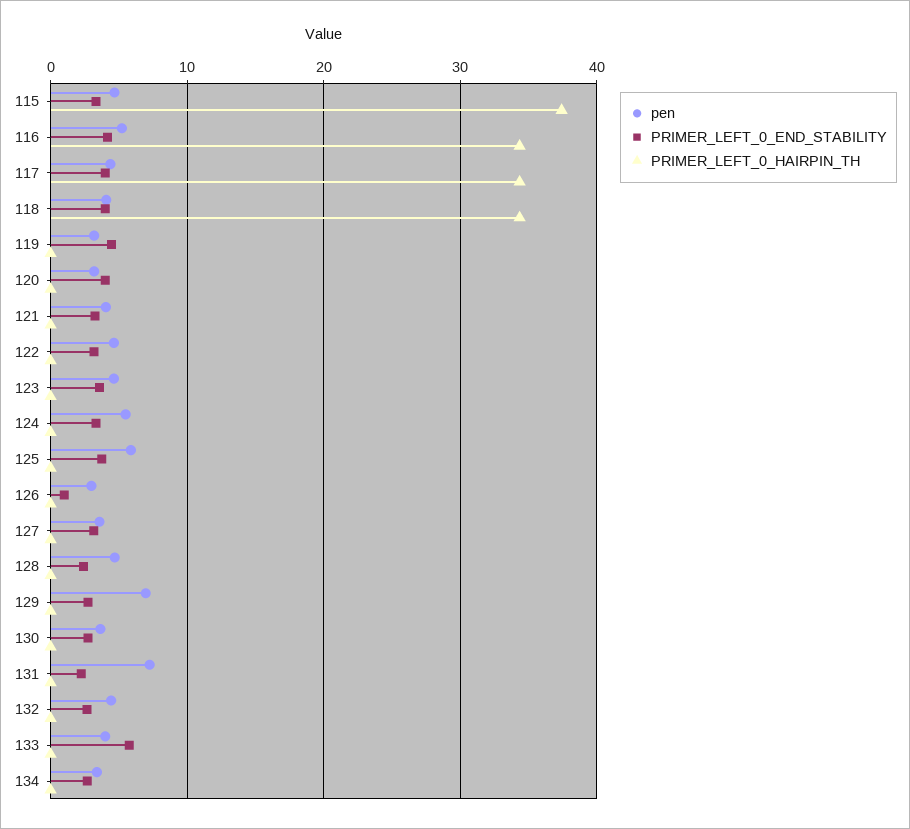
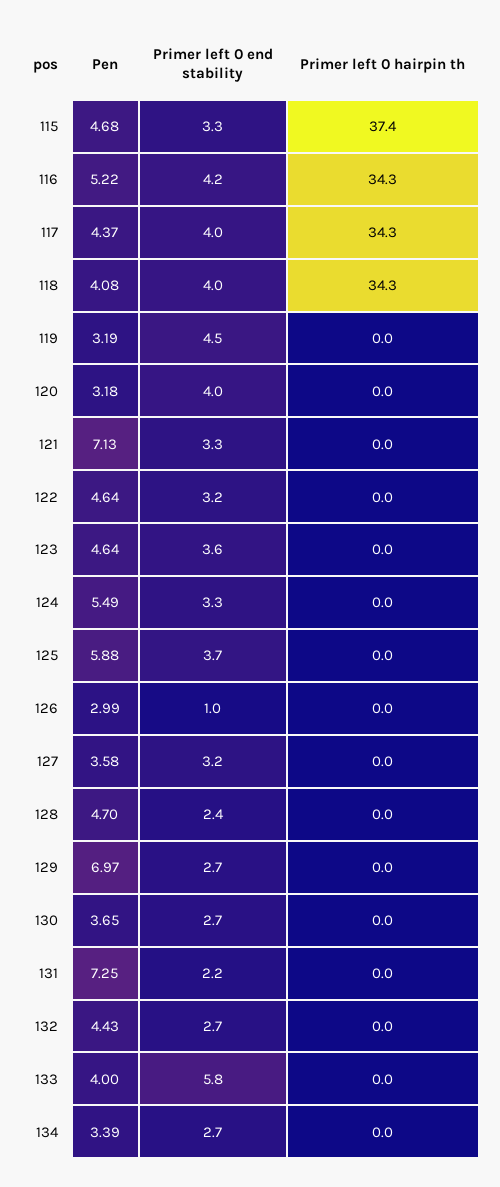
pen, 121: 4 -> 7.13

